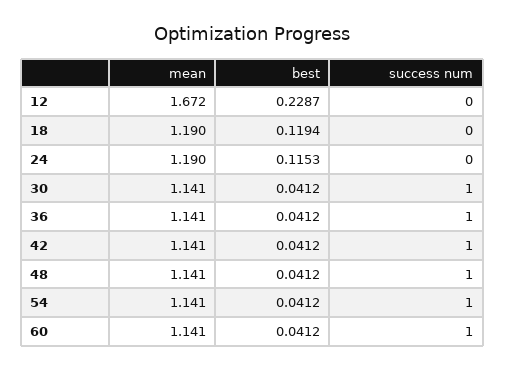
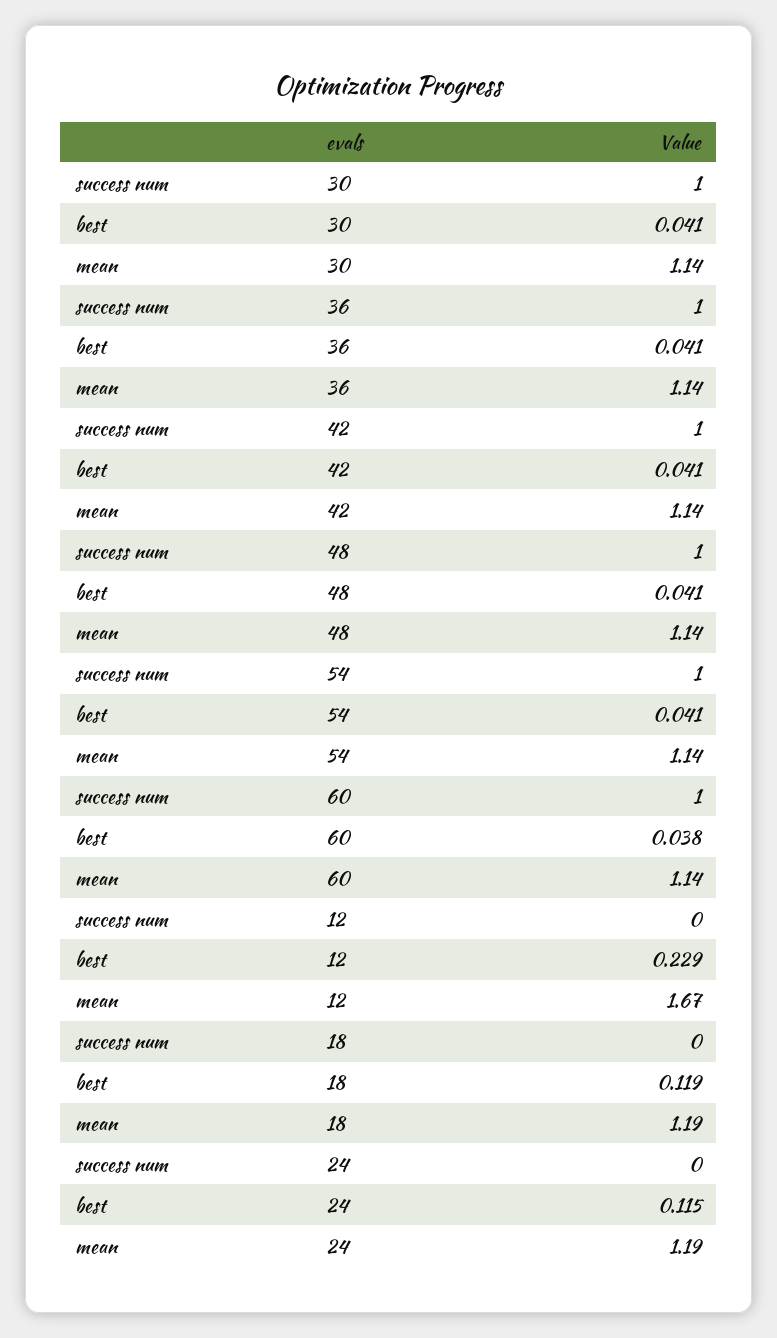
best, 60: 0.0412 -> 0.038

